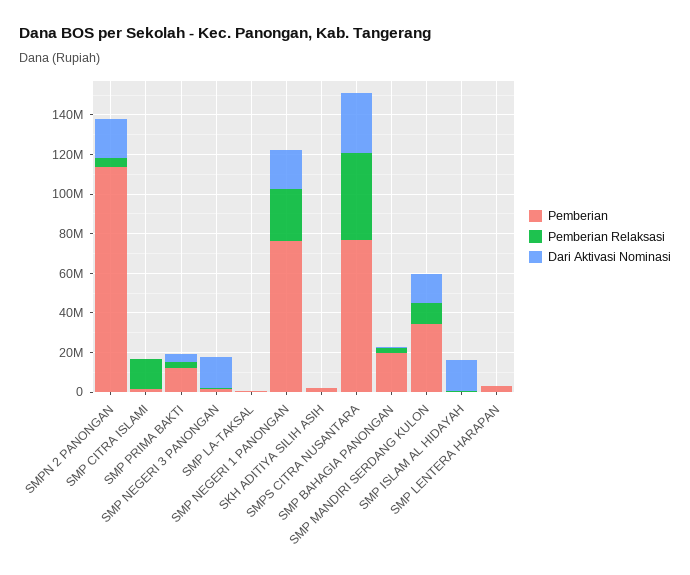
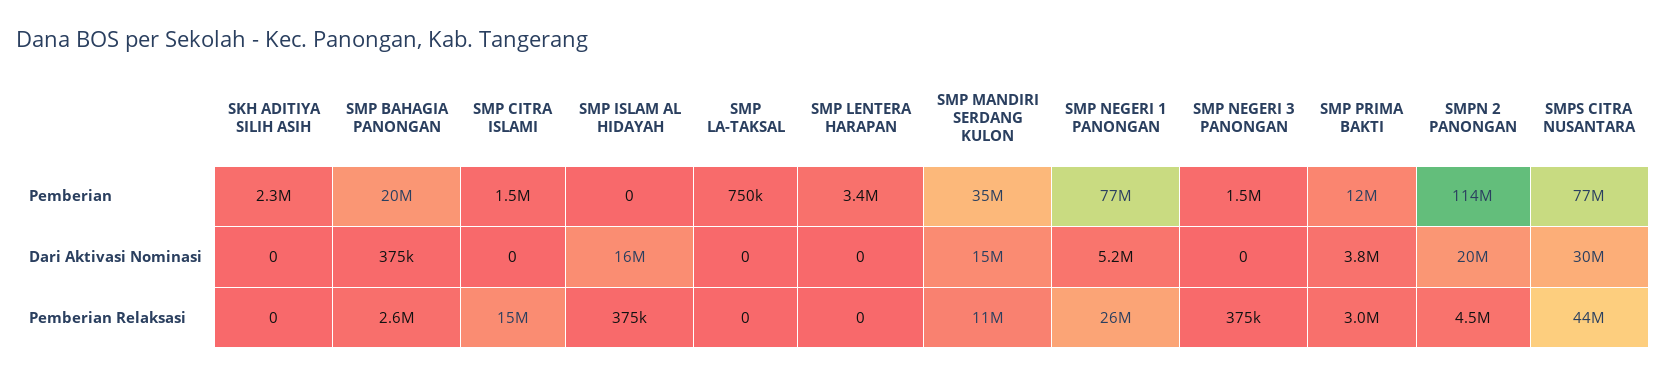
Dari Aktivasi Nominasi, SMP NEGERI 3 PANONGAN: 15000000 -> 0
Dari Aktivasi Nominasi, SMP NEGERI 1 PANONGAN: 20000000 -> 5200000

